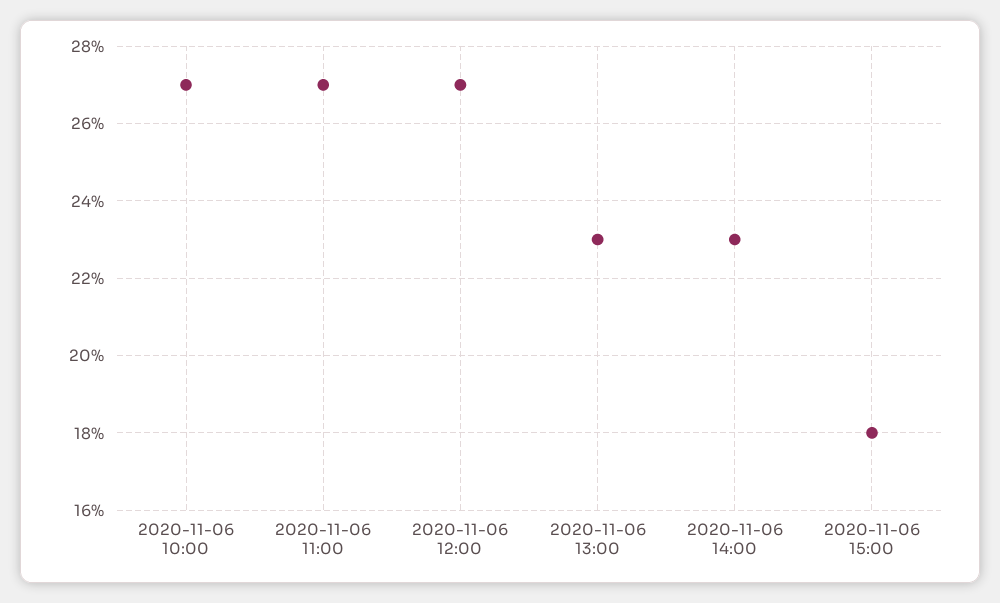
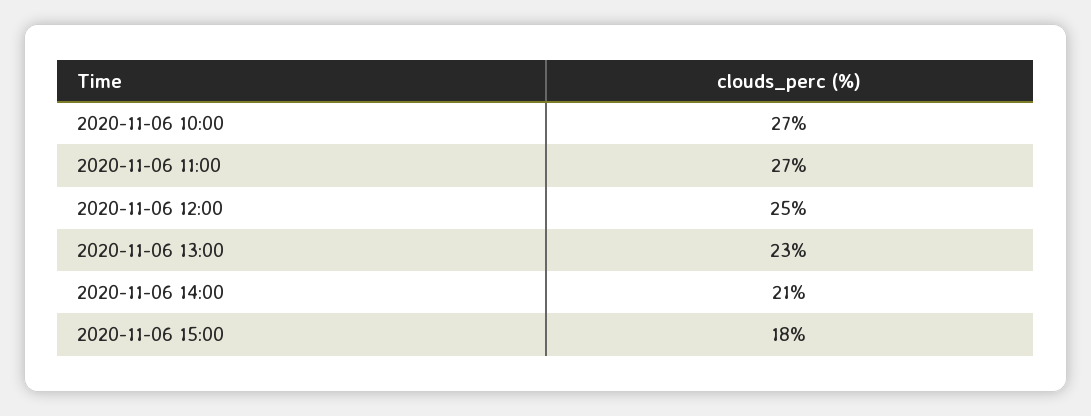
2020-11-06 12:00: 27 -> 25
2020-11-06 14:00: 23 -> 21

